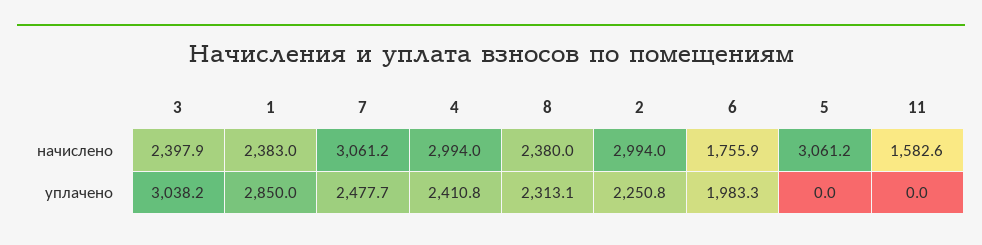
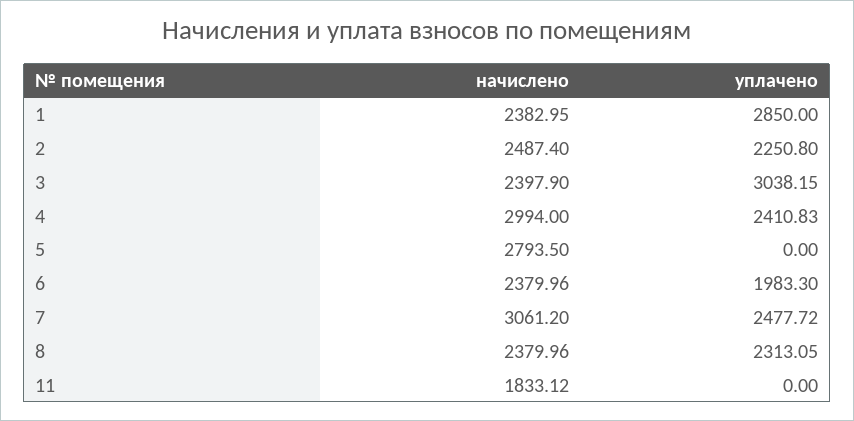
2, начислено: 2994 -> 2487.4
6, начислено: 1755.9 -> 2379.96
5, начислено: 3061.2 -> 2793.5
11, начислено: 1582.6 -> 1833.12

